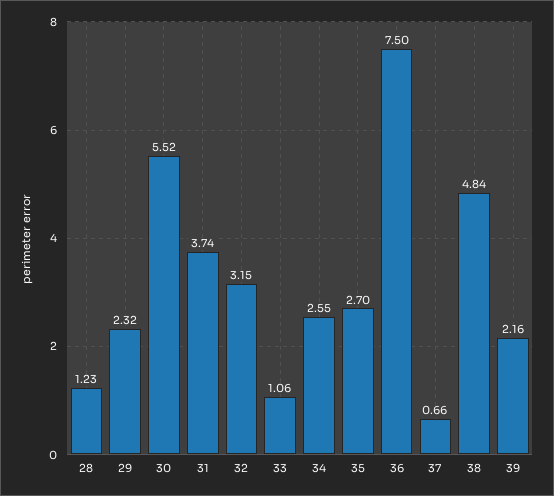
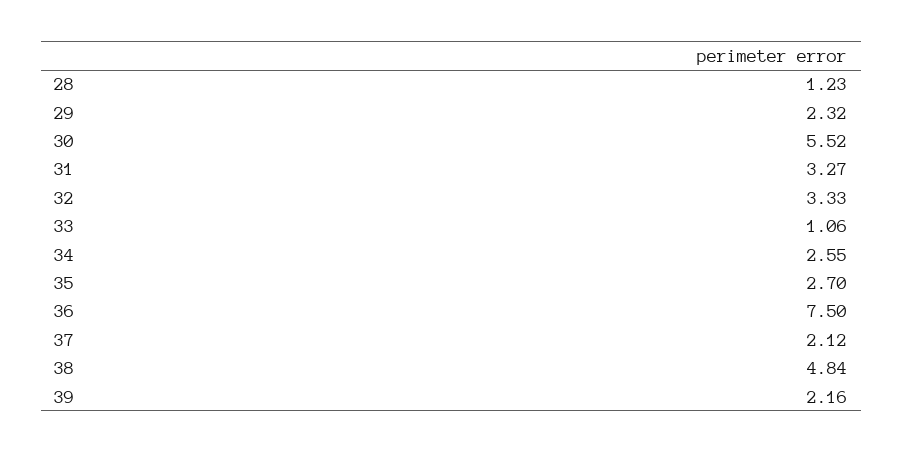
31: 3.74 -> 3.27
32: 3.15 -> 3.33
37: 0.66 -> 2.12

